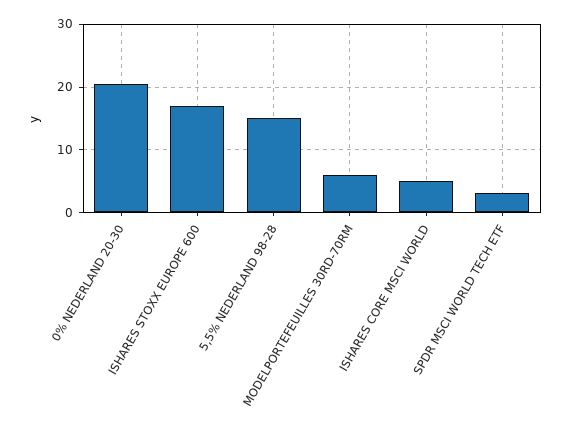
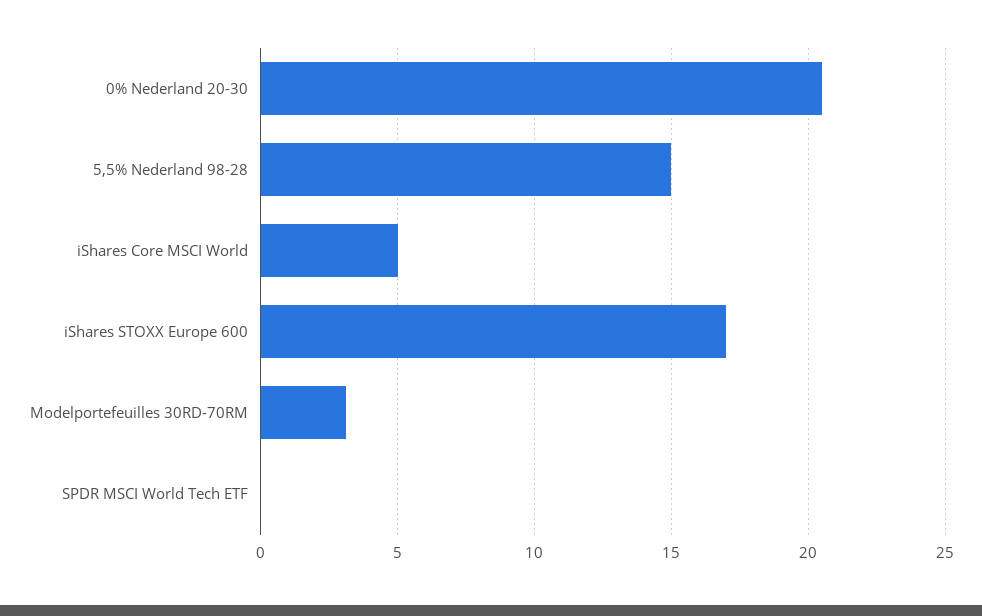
MODELPORTEFEUILLES 30RD-70RM: 6 -> 3
SPDR MSCI WORLD TECH ETF: 3 -> 0

